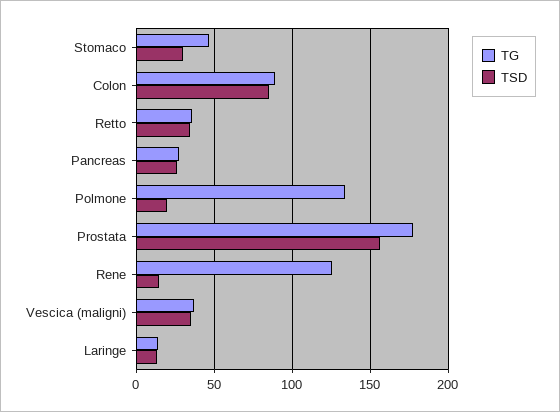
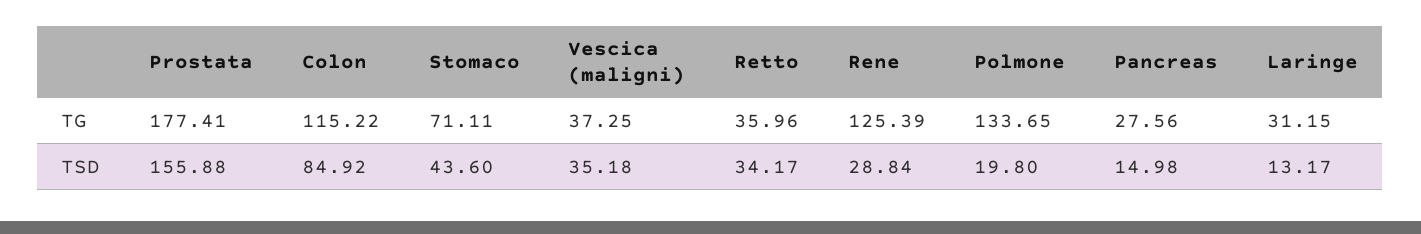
TG, Stomaco: 45 -> 71.11
TSD, Stomaco: 30 -> 43.6
TG, Colon: 90 -> 115.22
TSD, Pancreas: 25 -> 14.98
TSD, Rene: 15 -> 28.84
TG, Laringe: 15 -> 31.15

